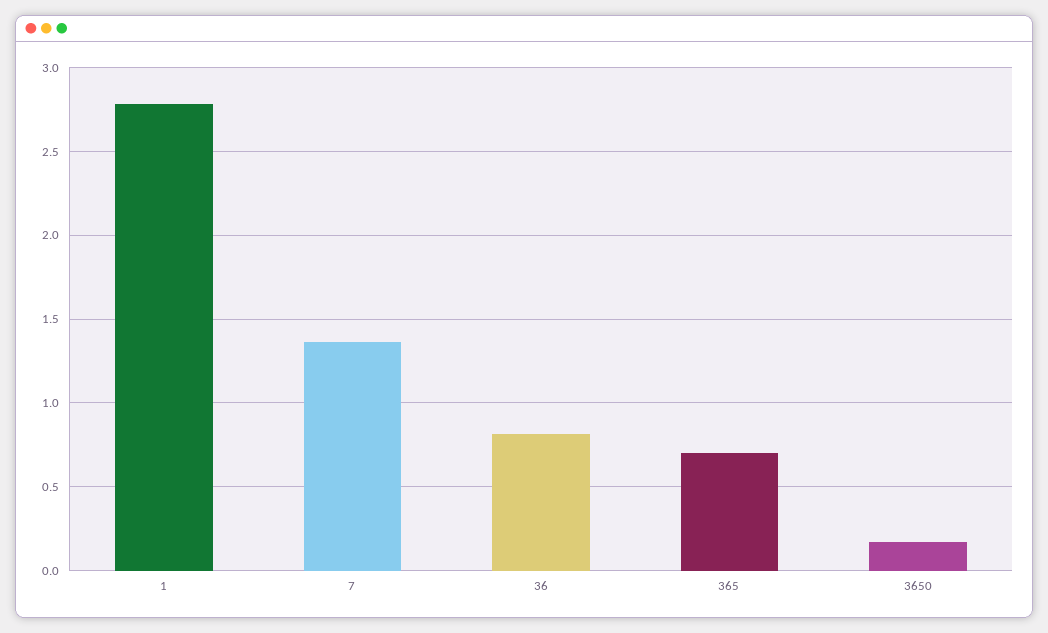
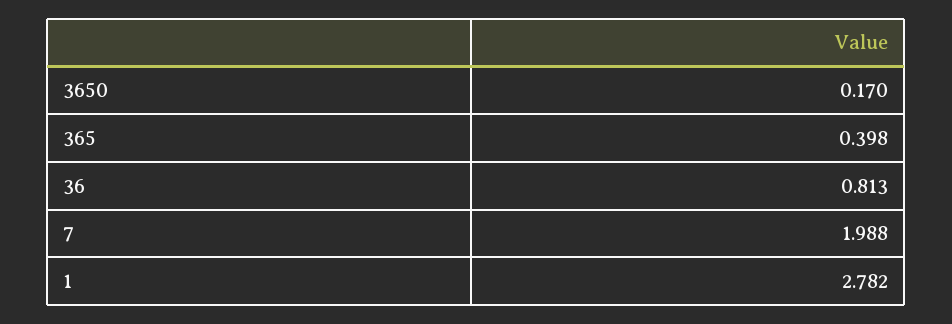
7: 1.35 -> 1.988
365: 0.7 -> 0.398

